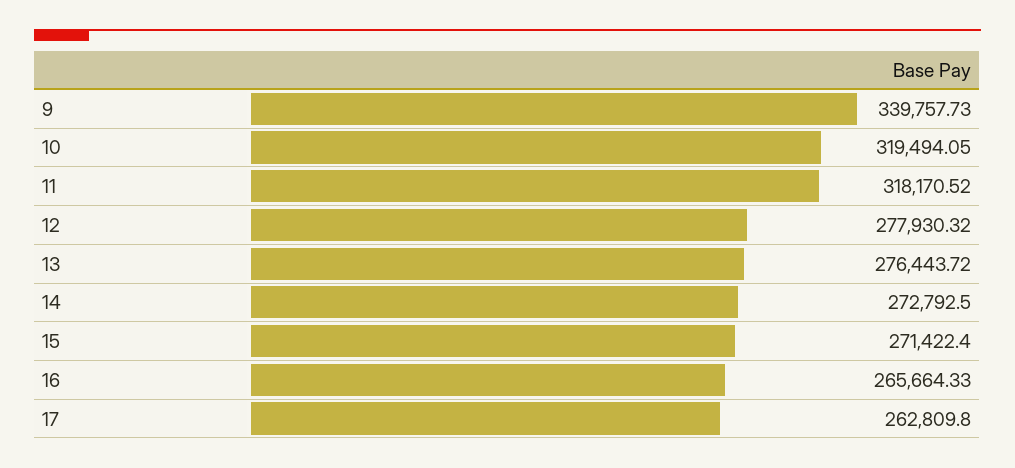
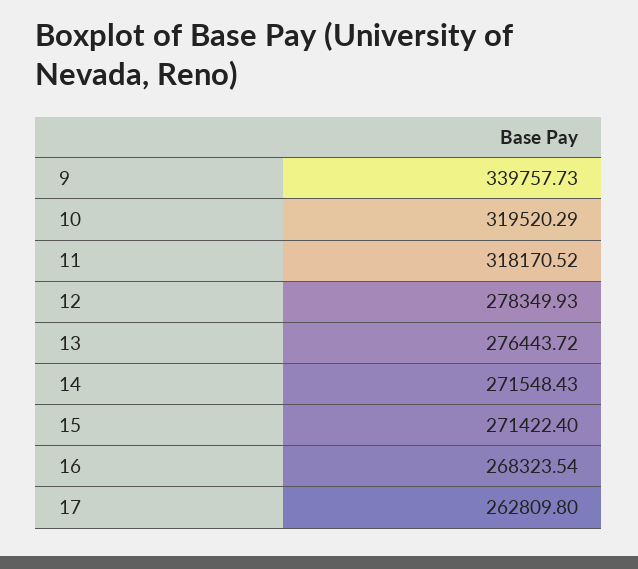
10: 319494.05 -> 319520.29
12: 277930.32 -> 278349.93
14: 272792.5 -> 271548.43
16: 265664.33 -> 268323.54

